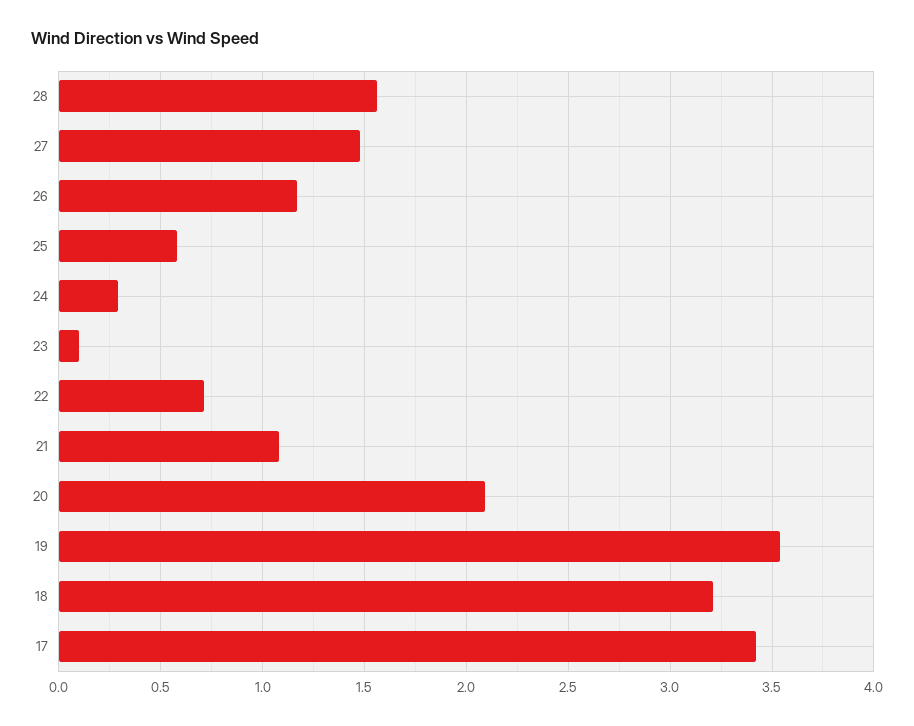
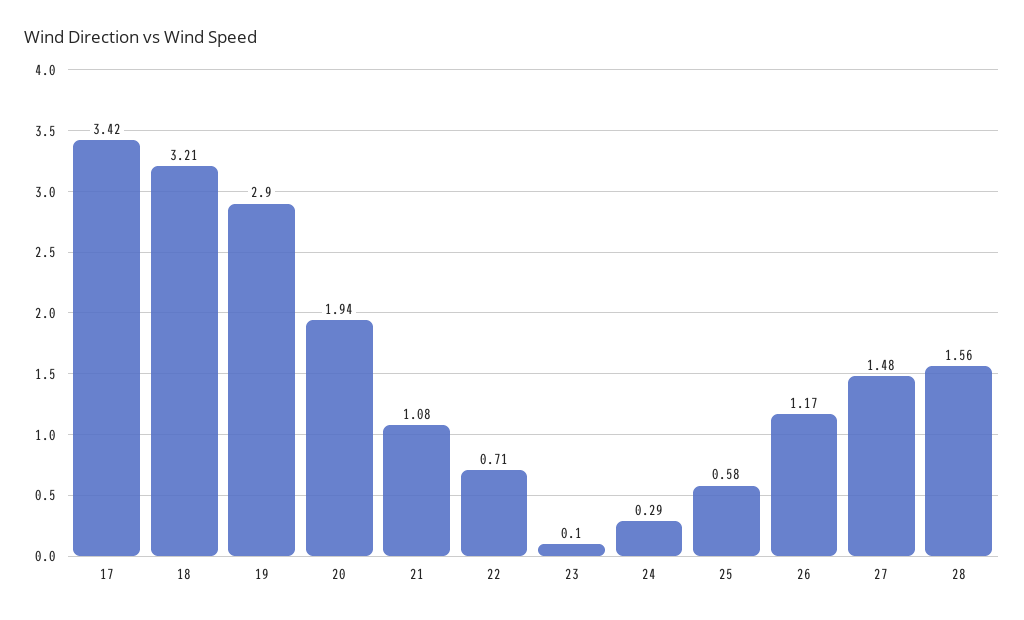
20: 2.1 -> 1.94
19: 3.55 -> 2.9

